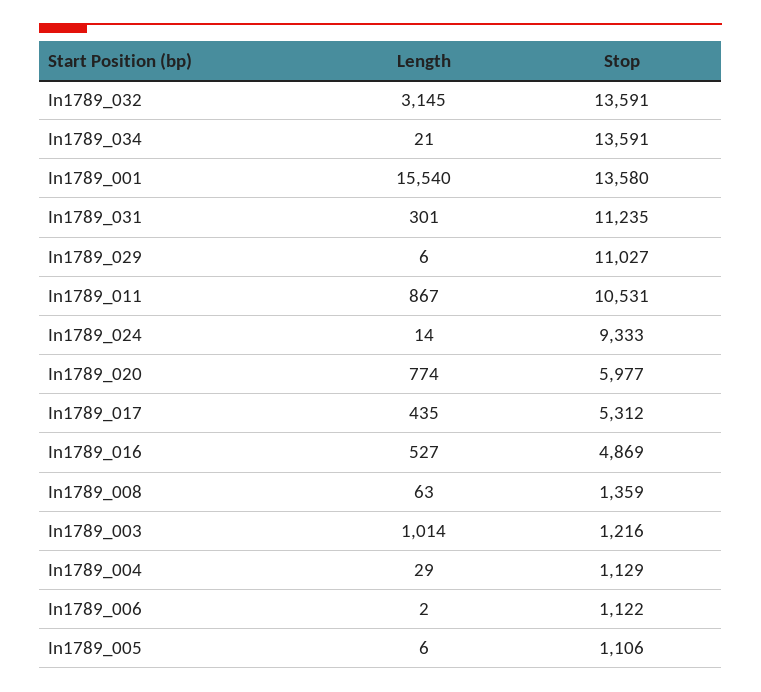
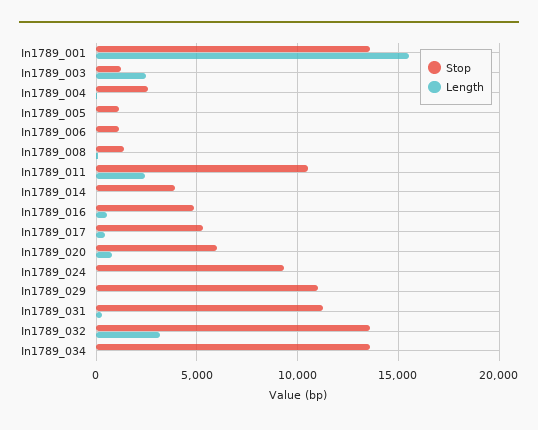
Length, In1789_011: 867 -> 2500
Length, In1789_003: 1014 -> 2500
Stop, In1789_004: 1129 -> 2500
Stop, In1789_014: none -> 4000
Length, In1789_014: none -> 0

